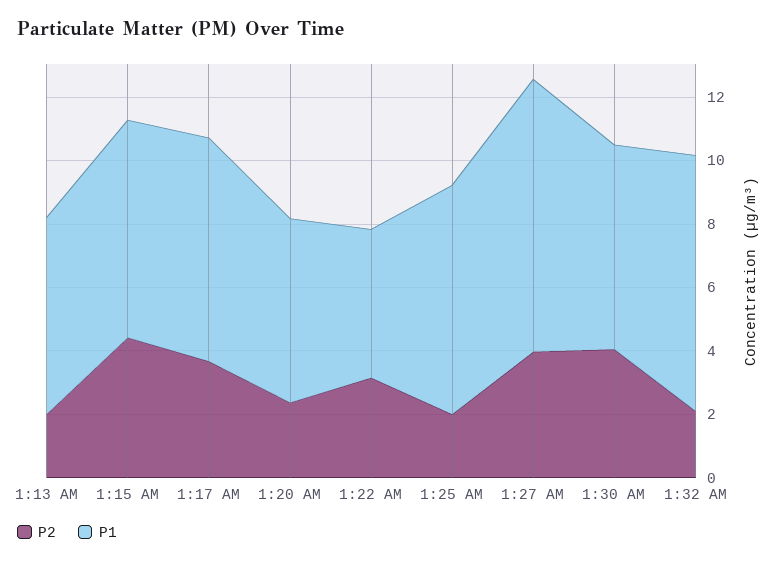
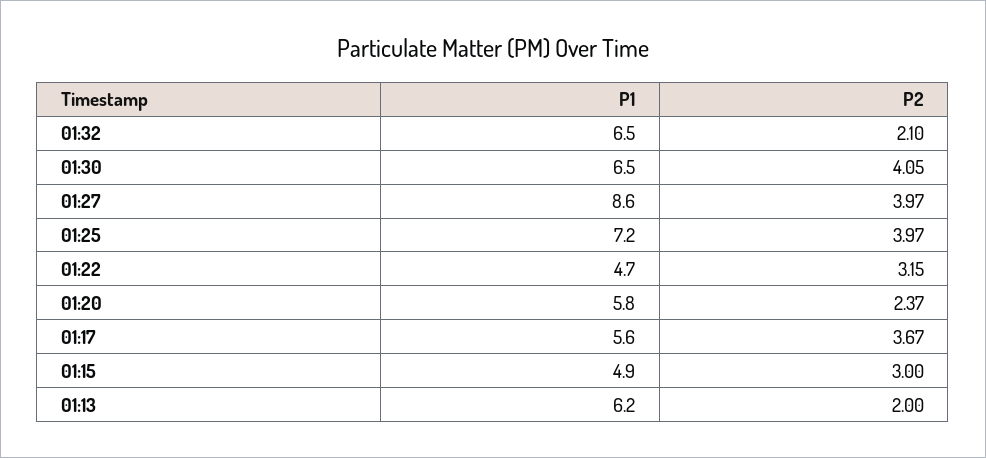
P2, 1:15 AM: 4.5 -> 3
P1, 1:15 AM: 7 -> 4.9
P1, 1:17 AM: 7 -> 5.6
P2, 1:25 AM: 2 -> 3.97
P1, 1:32 AM: 8 -> 6.5

